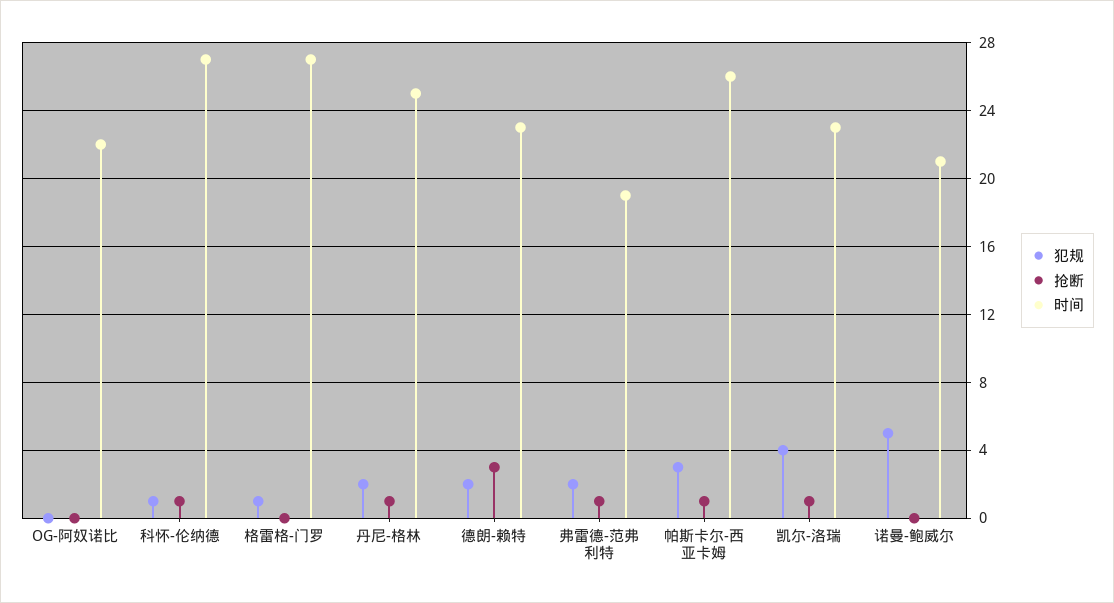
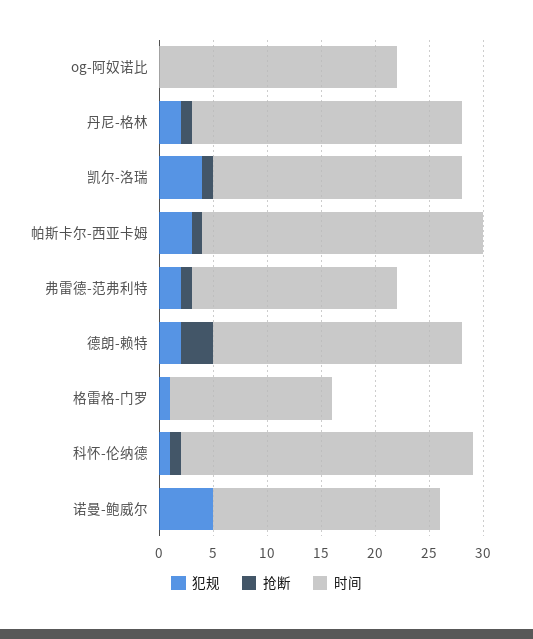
时间, 格雷格-门罗: 27 -> 15

